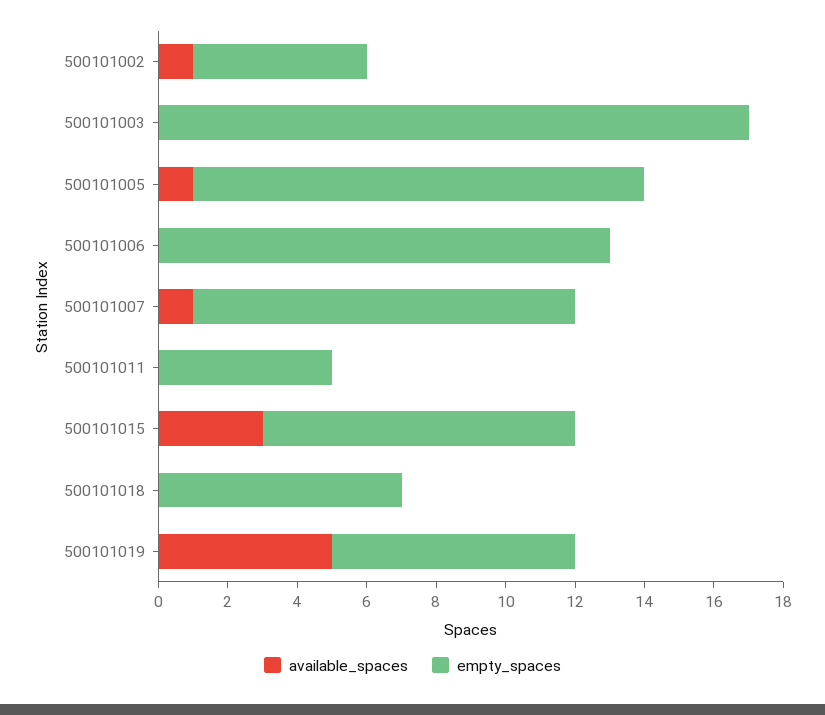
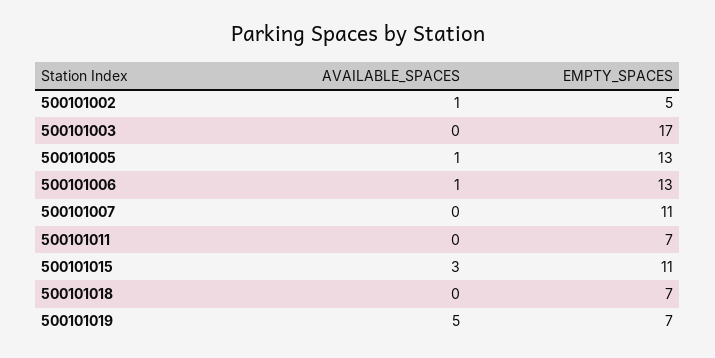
available_spaces, 500101006: 0 -> 1
available_spaces, 500101007: 1 -> 0
empty_spaces, 500101011: 5 -> 7
empty_spaces, 500101015: 9 -> 11

